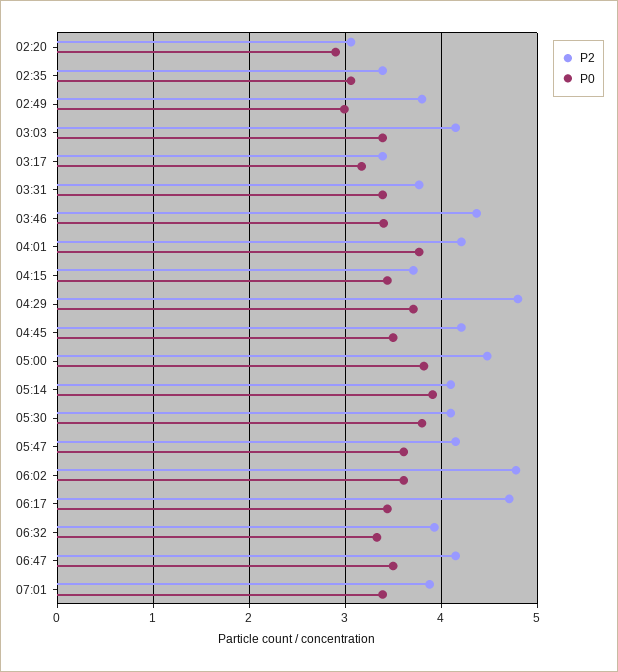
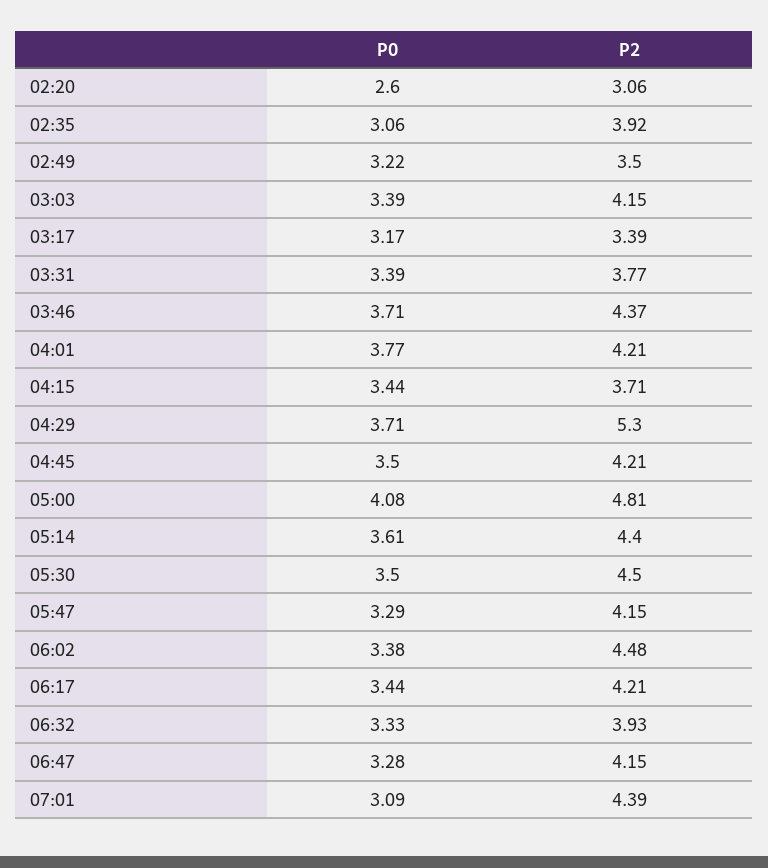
P0, 02:20: 2.9 -> 2.6
P2, 02:35: 3.4 -> 3.92
P2, 02:49: 3.8 -> 3.5
P0, 02:49: 3 -> 3.22
P0, 03:46: 3.4 -> 3.71
P2, 04:29: 4.8 -> 5.3
P2, 05:00: 4.5 -> 4.81
P0, 05:00: 3.8 -> 4.08
P2, 05:14: 4.1 -> 4.4
P0, 05:14: 3.9 -> 3.61
P2, 05:30: 4.1 -> 4.5
P0, 05:30: 3.8 -> 3.5
P0, 05:47: 3.6 -> 3.29
P2, 06:02: 4.8 -> 4.48
P0, 06:02: 3.6 -> 3.38
P2, 06:17: 4.7 -> 4.21
P0, 06:47: 3.5 -> 3.28
P2, 07:01: 3.9 -> 4.39
P0, 07:01: 3.4 -> 3.09

